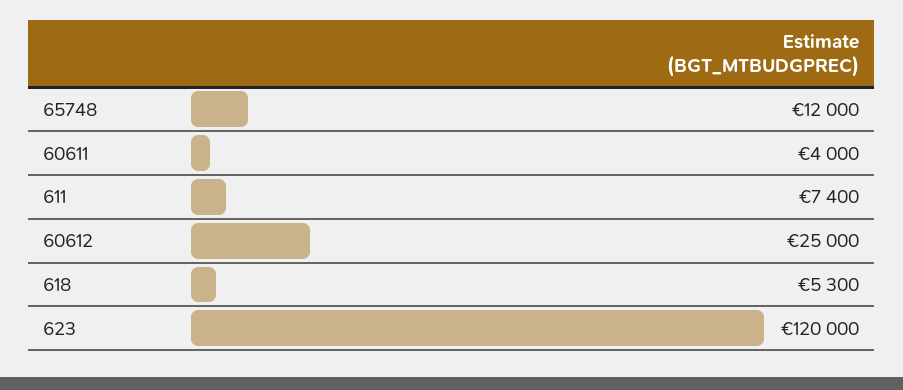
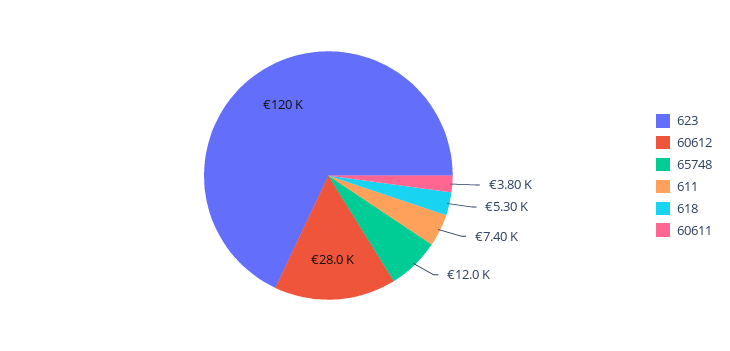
60611: 4000 -> 3800
60612: 25000 -> 28000

